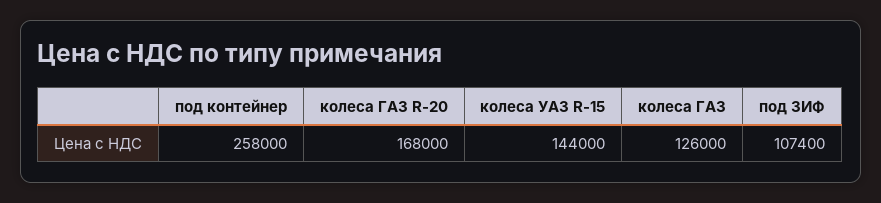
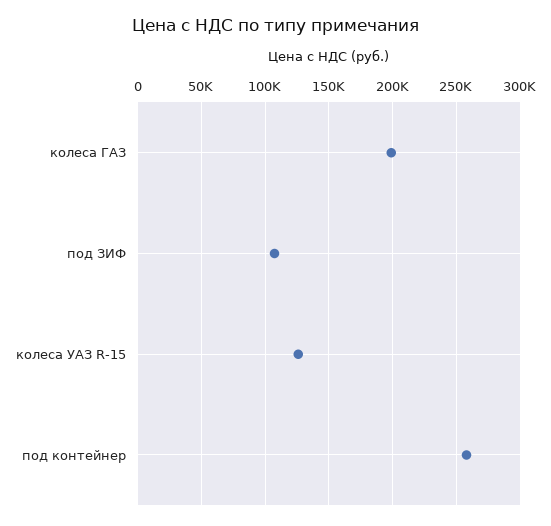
колеса ГАЗ R-20: 168000 -> none
колеса УАЗ R-15: 144000 -> 125000
колеса ГАЗ: 126000 -> 200000

